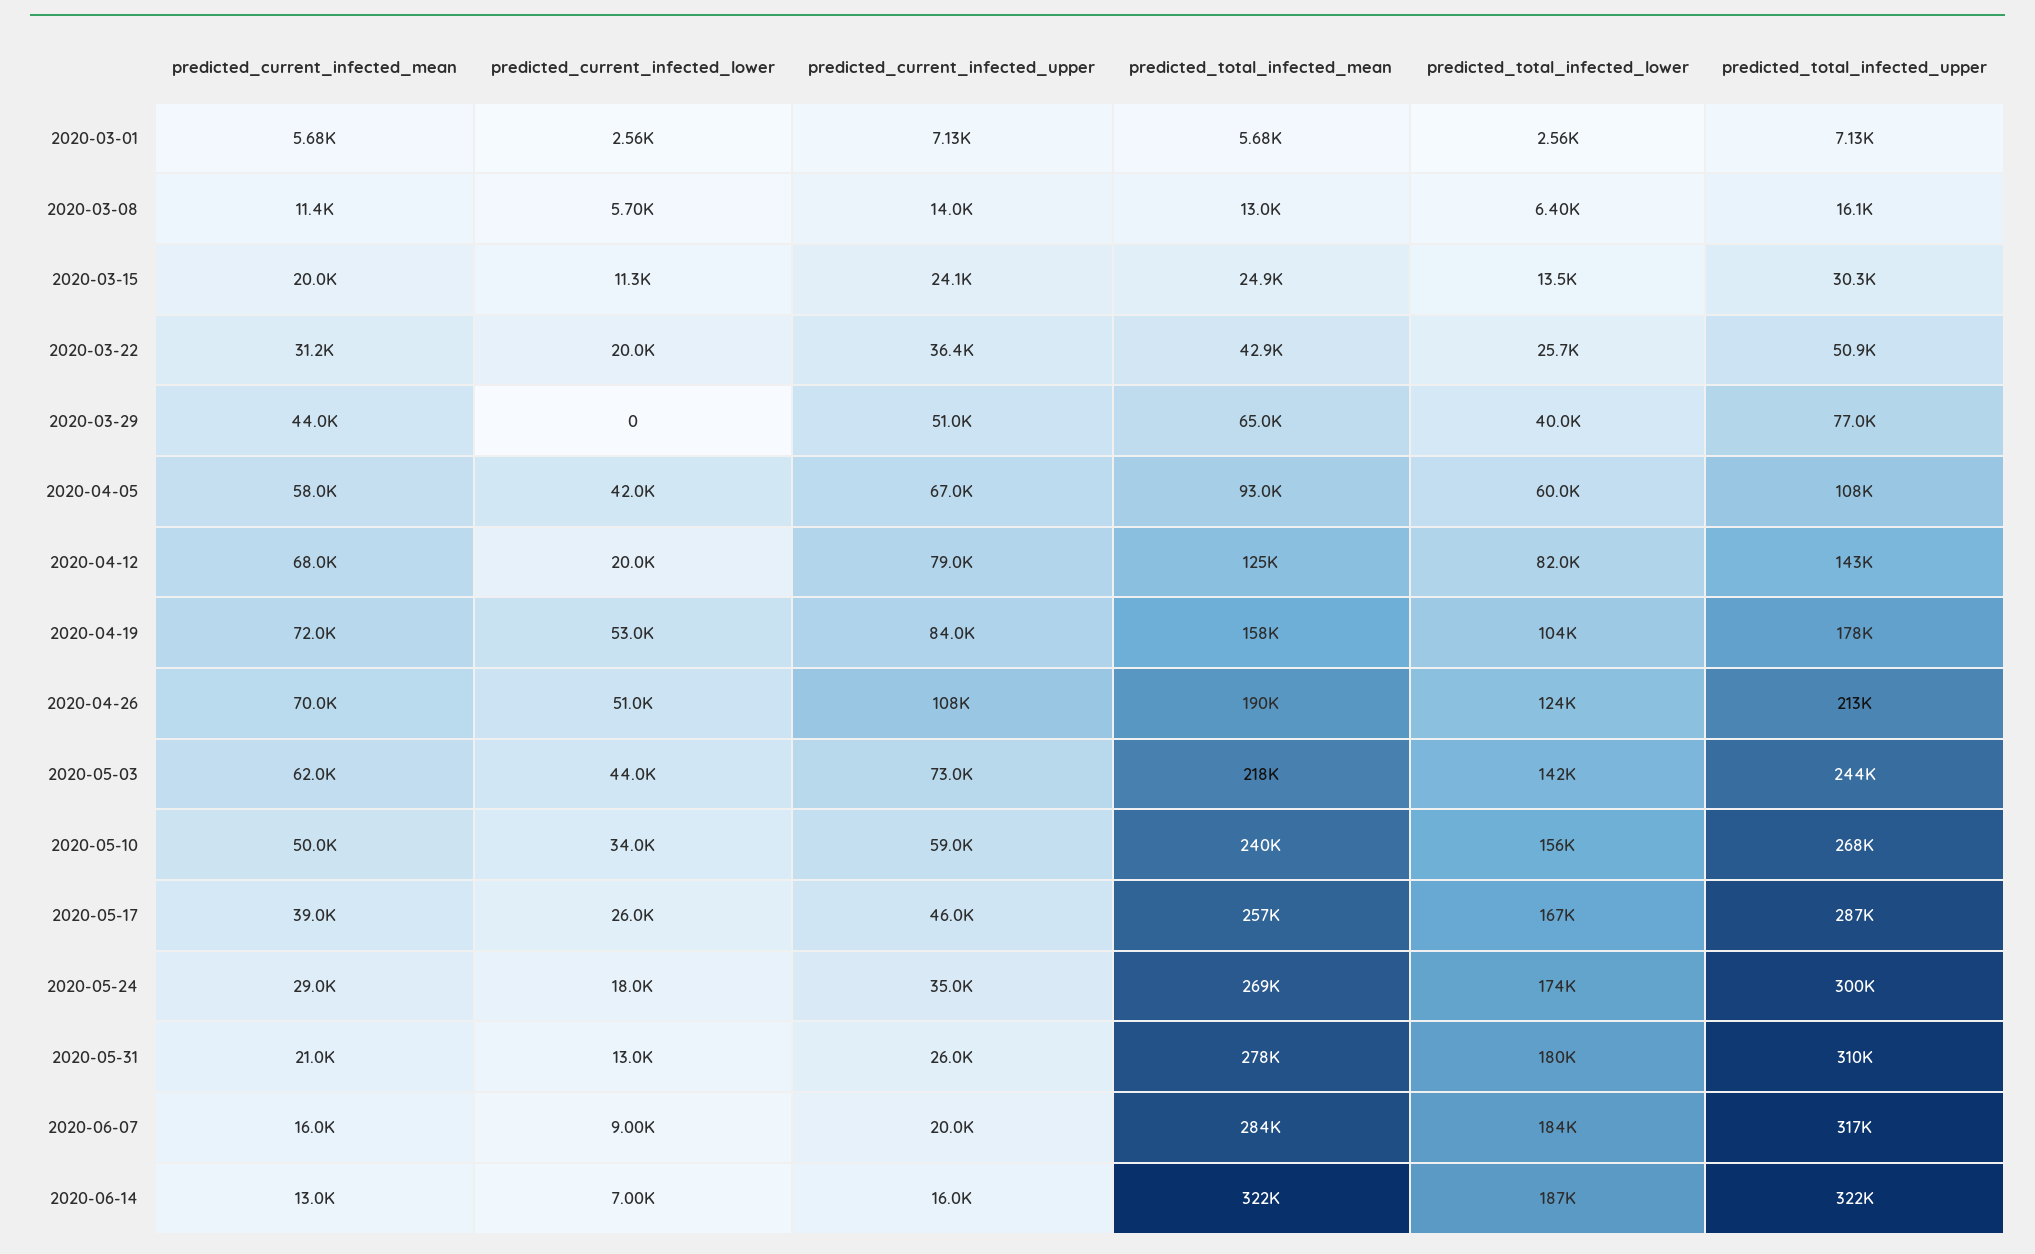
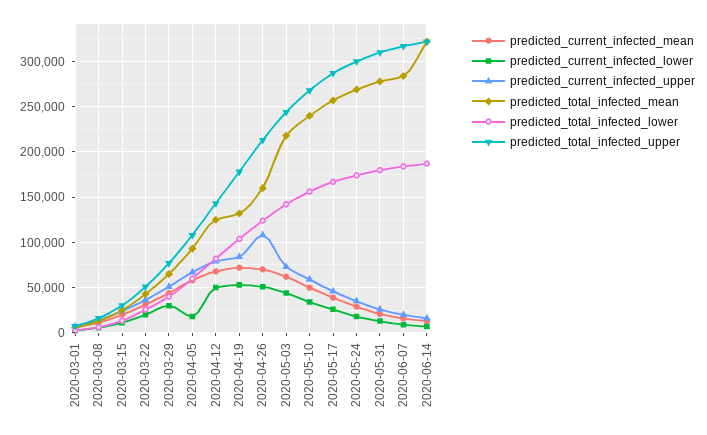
predicted_current_infected_lower, 2020-03-29: 0 -> 30000
predicted_current_infected_lower, 2020-04-05: 42000 -> 20000
predicted_current_infected_lower, 2020-04-12: 20000 -> 50000
predicted_total_infected_mean, 2020-04-19: 158000 -> 130000
predicted_total_infected_mean, 2020-04-26: 190000 -> 160000

